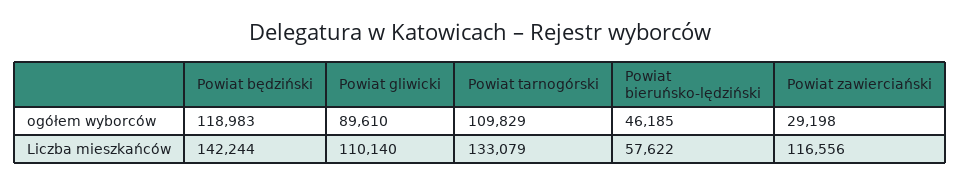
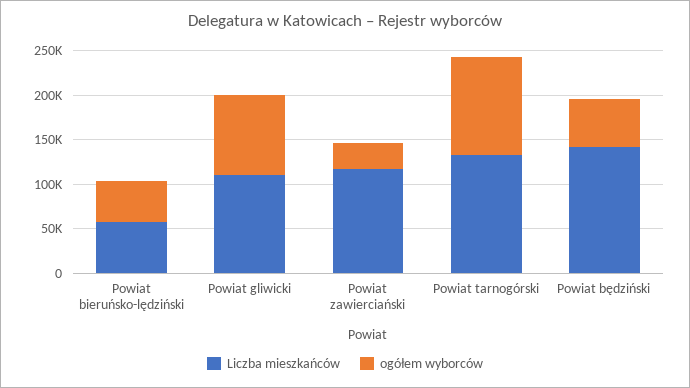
ogółem wyborców, Powiat będziński: 118983 -> 50000

